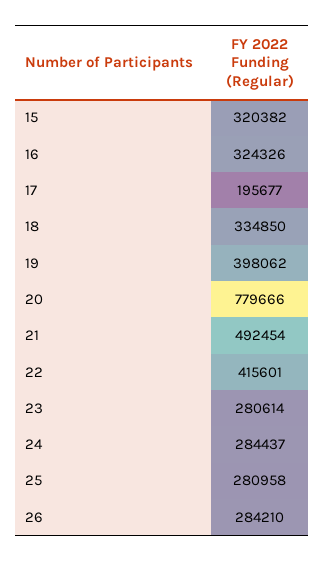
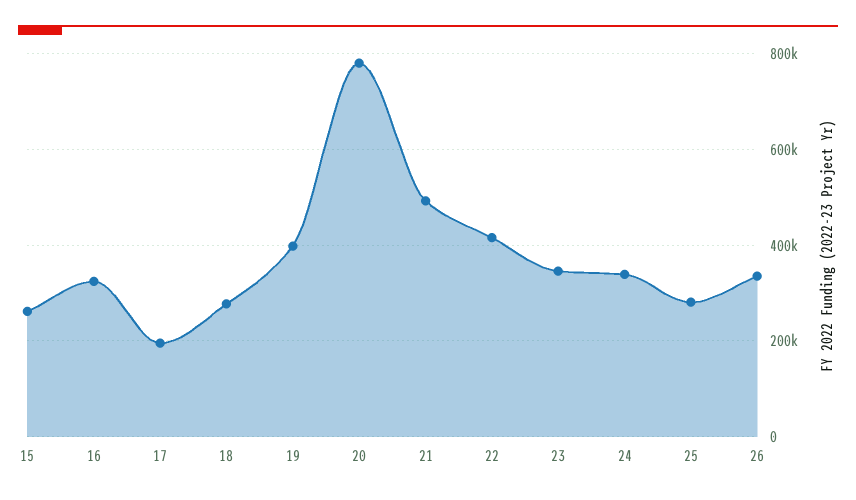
15: 320382 -> 260000
18: 334850 -> 280000
23: 280614 -> 340000
24: 284437 -> 340000
26: 284210 -> 340000

